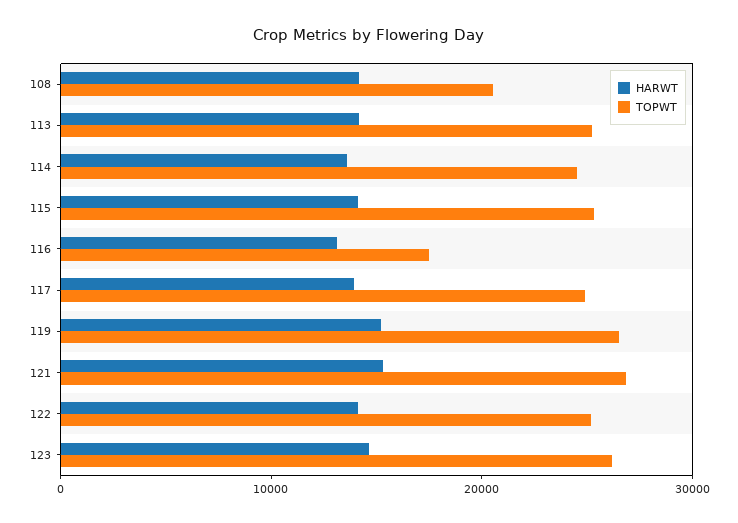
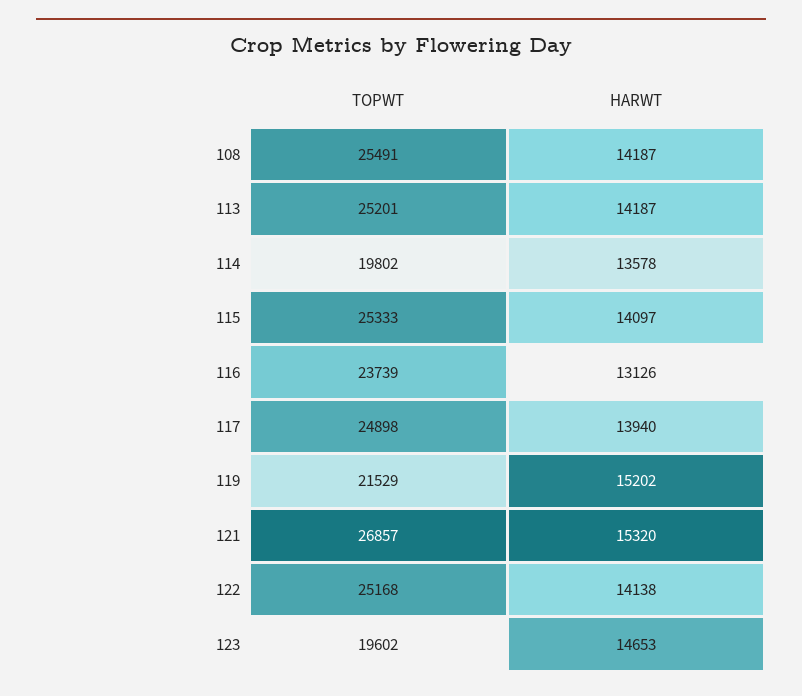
TOPWT, 108: 20000 -> 25491
TOPWT, 114: 24000 -> 19802
TOPWT, 116: 18000 -> 23739
TOPWT, 119: 26000 -> 21529
TOPWT, 123: 26000 -> 19602

